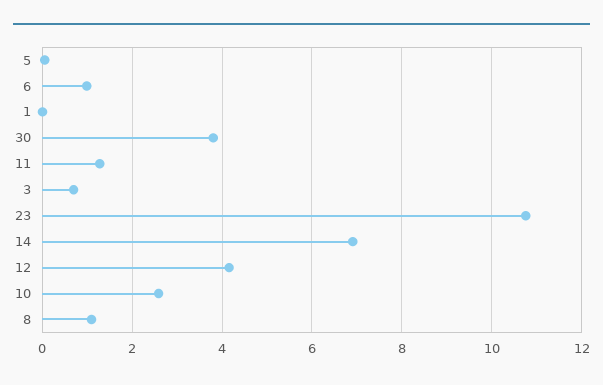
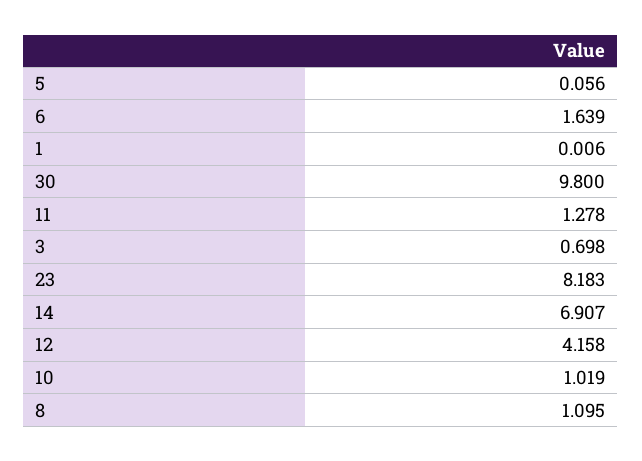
6: 1 -> 1.639
30: 3.8 -> 9.8
23: 10.8 -> 8.183
10: 2.6 -> 1.019

